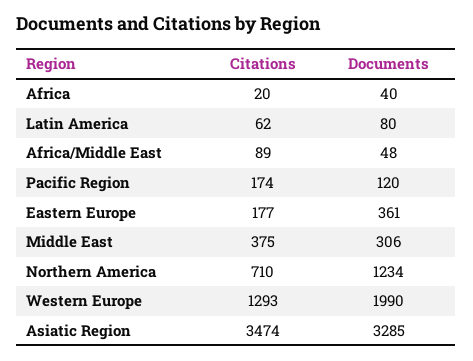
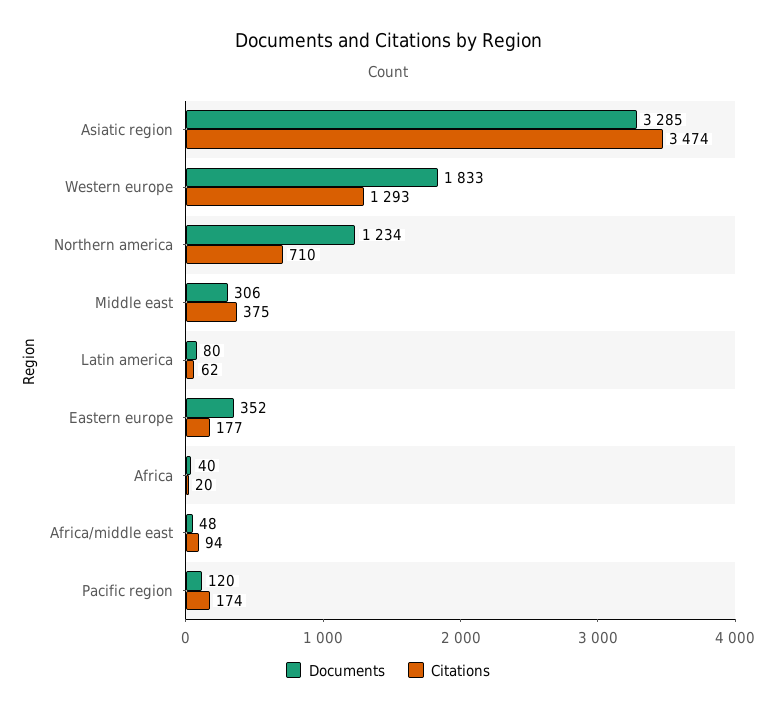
Citations, Africa/Middle East: 89 -> 94
Documents, Eastern Europe: 361 -> 352
Documents, Western Europe: 1990 -> 1833

